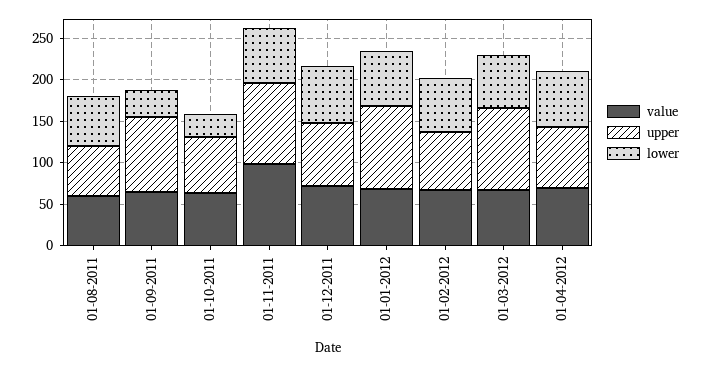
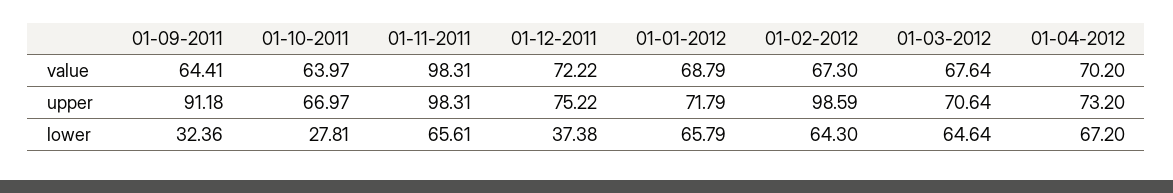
value, 01-08-2011: 60 -> none
upper, 01-08-2011: 60 -> none
lower, 01-08-2011: 60 -> none
lower, 01-12-2011: 70 -> 37.38
upper, 01-01-2012: 100 -> 71.79
upper, 01-02-2012: 70 -> 98.59
upper, 01-03-2012: 100 -> 70.64

